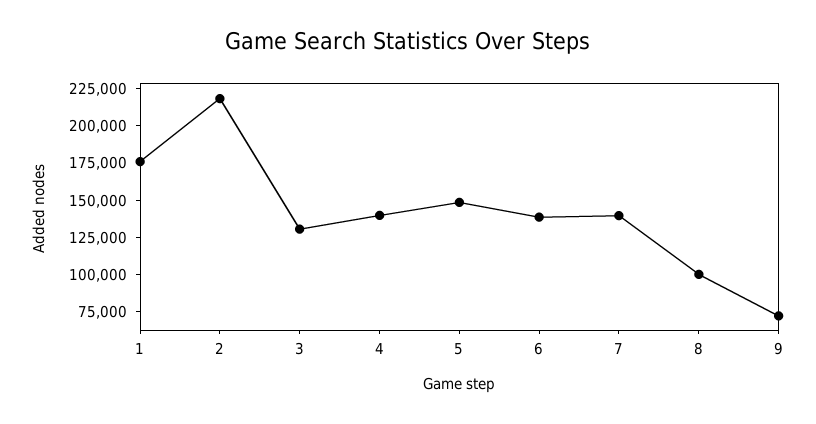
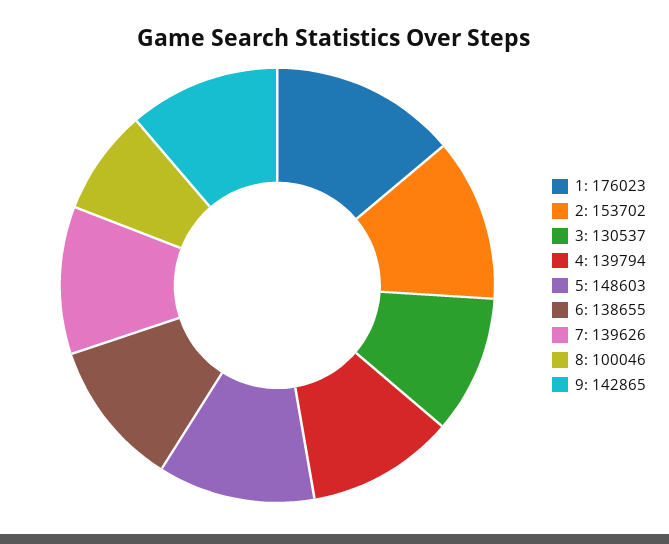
2: 225000 -> 153702
9: 75000 -> 142865

